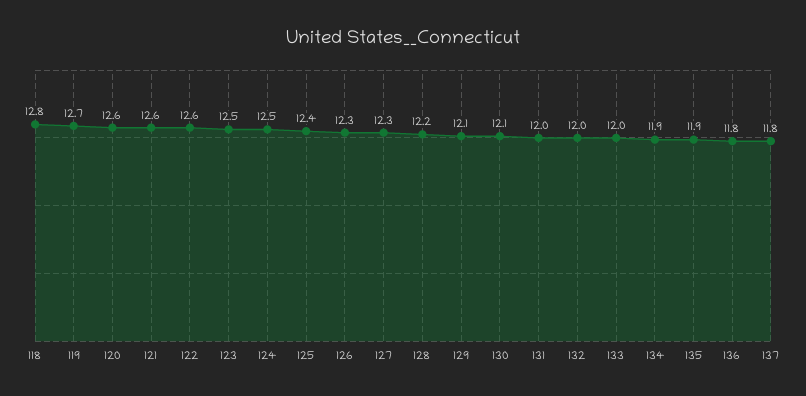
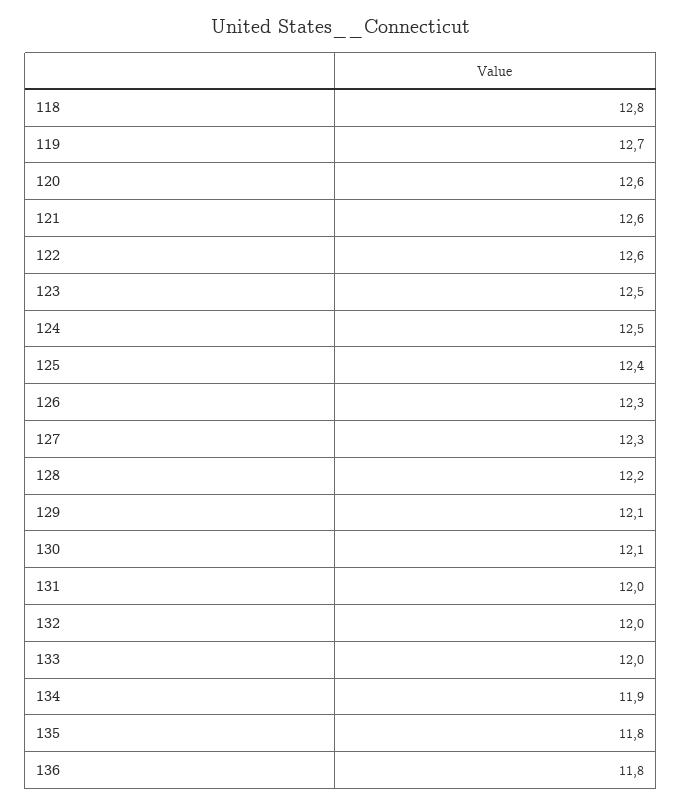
135: 11.9 -> 11.8
137: 11.8 -> none

